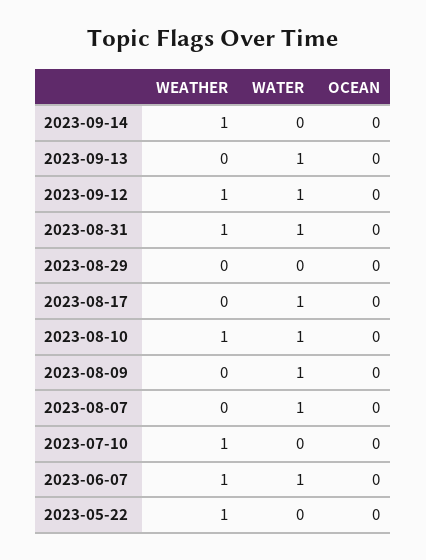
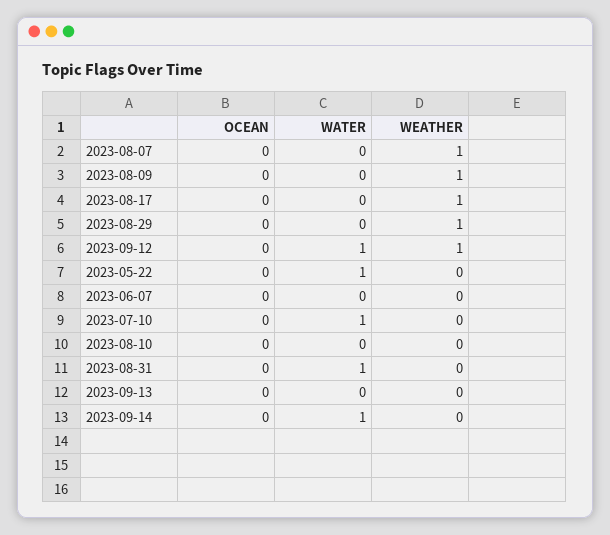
WEATHER, 2023-09-14: 1 -> 0
WATER, 2023-09-14: 0 -> 1
WATER, 2023-09-13: 1 -> 0
WEATHER, 2023-08-31: 1 -> 0
WEATHER, 2023-08-29: 0 -> 1
WEATHER, 2023-08-17: 0 -> 1
WATER, 2023-08-17: 1 -> 0
WEATHER, 2023-08-10: 1 -> 0
WATER, 2023-08-10: 1 -> 0
WEATHER, 2023-08-09: 0 -> 1
WATER, 2023-08-09: 1 -> 0
WEATHER, 2023-08-07: 0 -> 1
WATER, 2023-08-07: 1 -> 0
WEATHER, 2023-07-10: 1 -> 0
WATER, 2023-07-10: 0 -> 1
WEATHER, 2023-06-07: 1 -> 0
WATER, 2023-06-07: 1 -> 0
WEATHER, 2023-05-22: 1 -> 0
WATER, 2023-05-22: 0 -> 1

